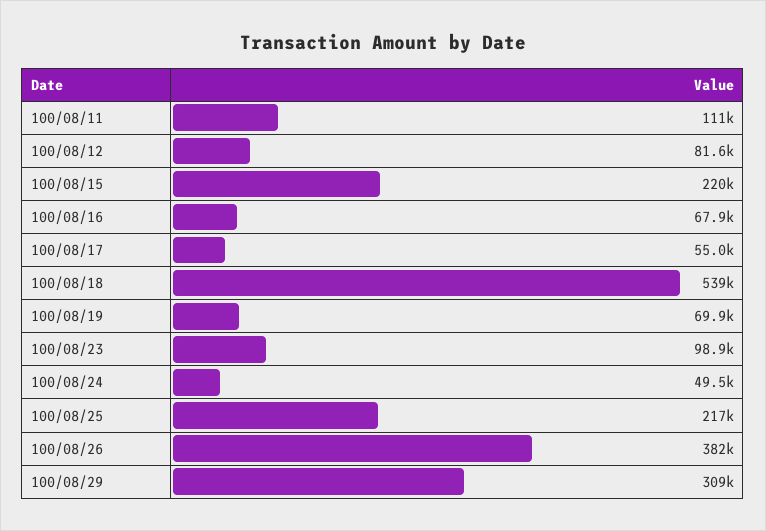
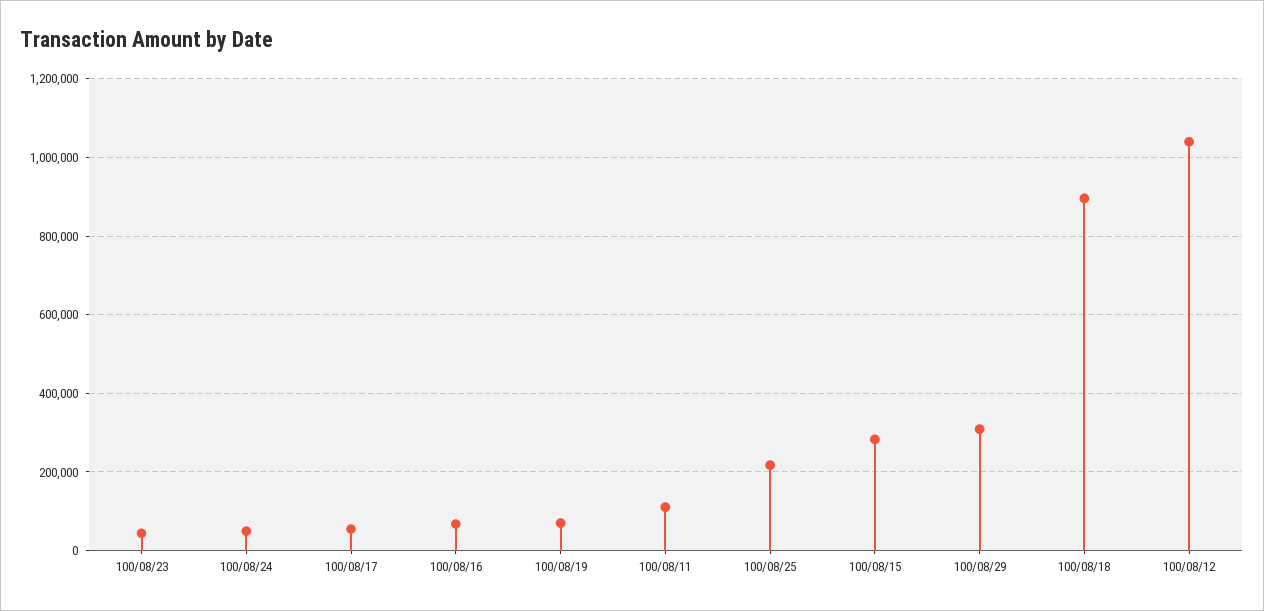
100/08/12: 81600 -> 1040000
100/08/15: 220000 -> 280000
100/08/18: 539000 -> 900000
100/08/23: 98900 -> 40000
100/08/26: 382000 -> none

